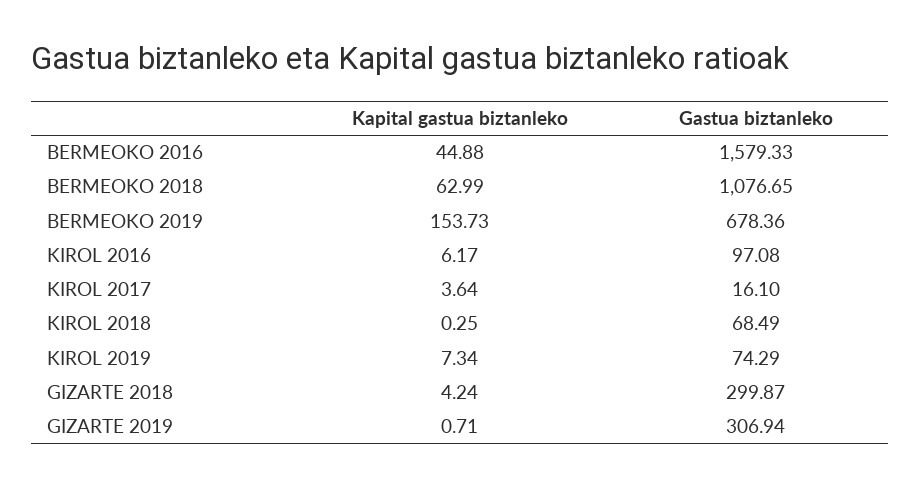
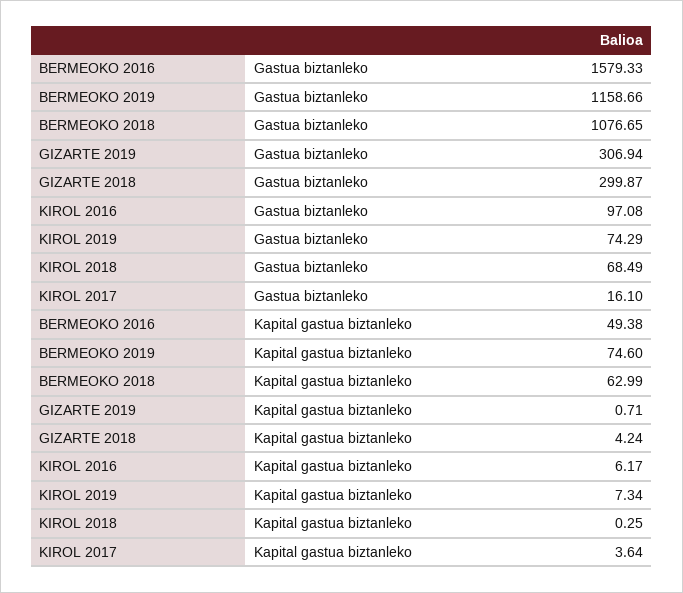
Kapital gastua biztanleko, BERMEOKO 2016: 44.88 -> 49.38
Kapital gastua biztanleko, BERMEOKO 2019: 153.73 -> 74.6
Gastua biztanleko, BERMEOKO 2019: 678.36 -> 1158.66

